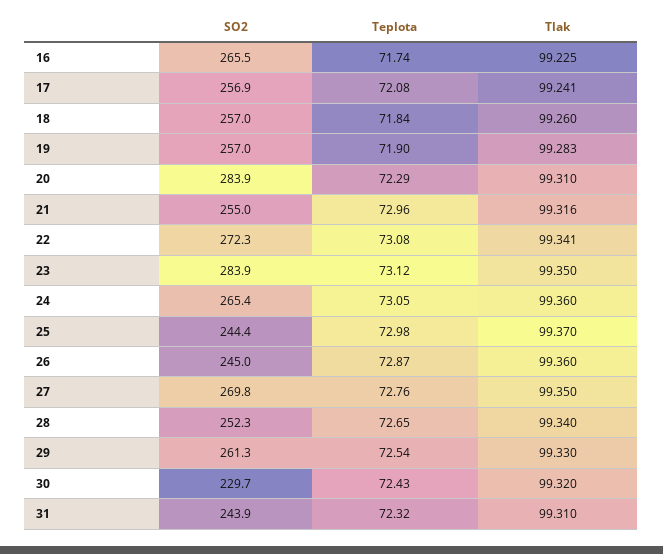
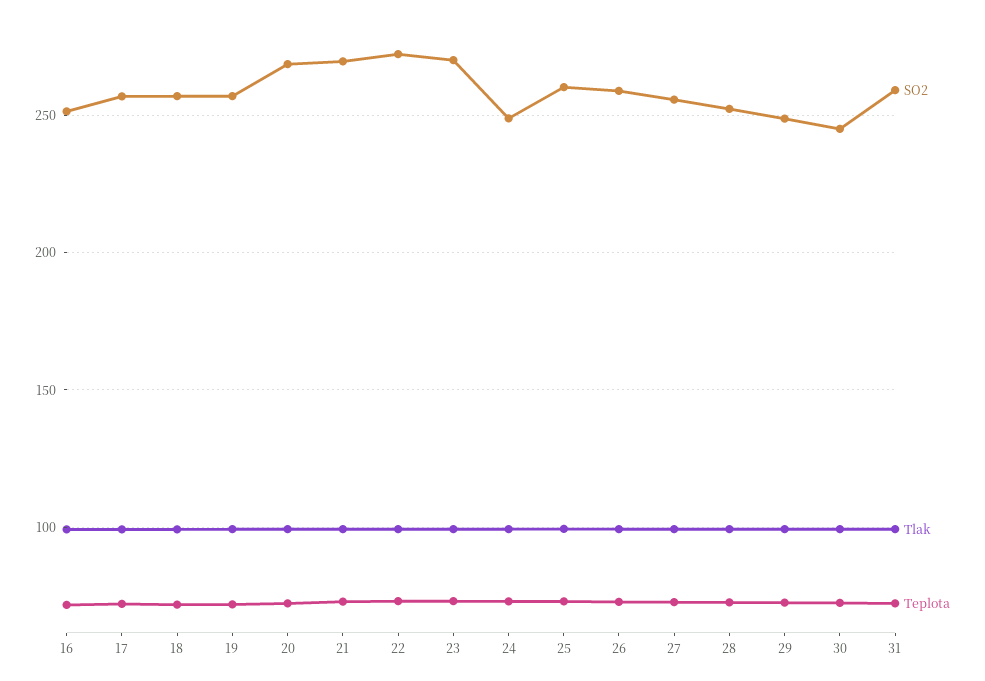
SO2, 16: 265.5 -> 250
SO2, 20: 283.9 -> 270
SO2, 21: 255 -> 270
SO2, 23: 283.9 -> 270
SO2, 24: 265.4 -> 250
SO2, 25: 244.4 -> 260
SO2, 26: 245 -> 260
SO2, 27: 269.8 -> 255
SO2, 29: 261.3 -> 250
SO2, 30: 229.7 -> 245
SO2, 31: 243.9 -> 260

